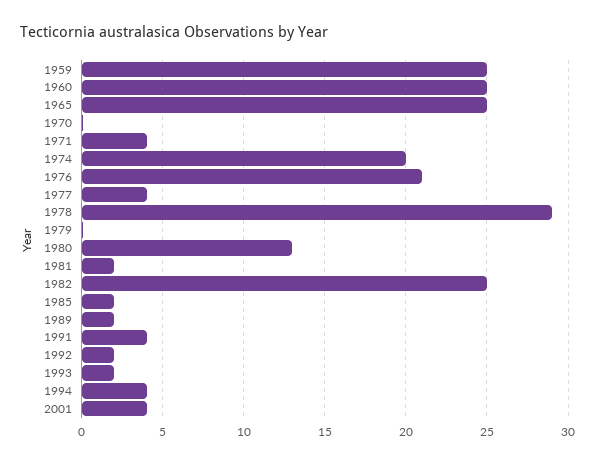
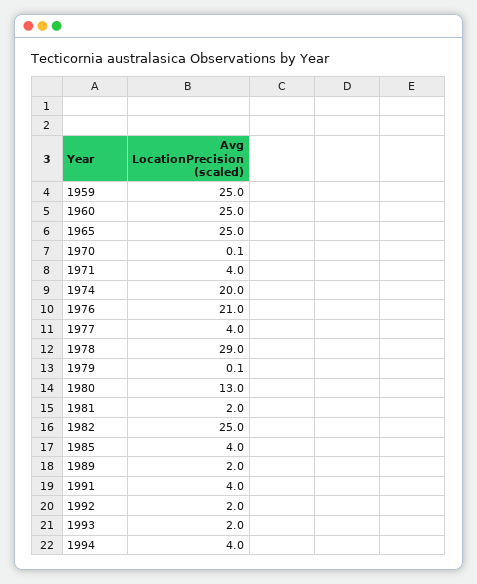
1985: 2 -> 4
2001: 4 -> none

